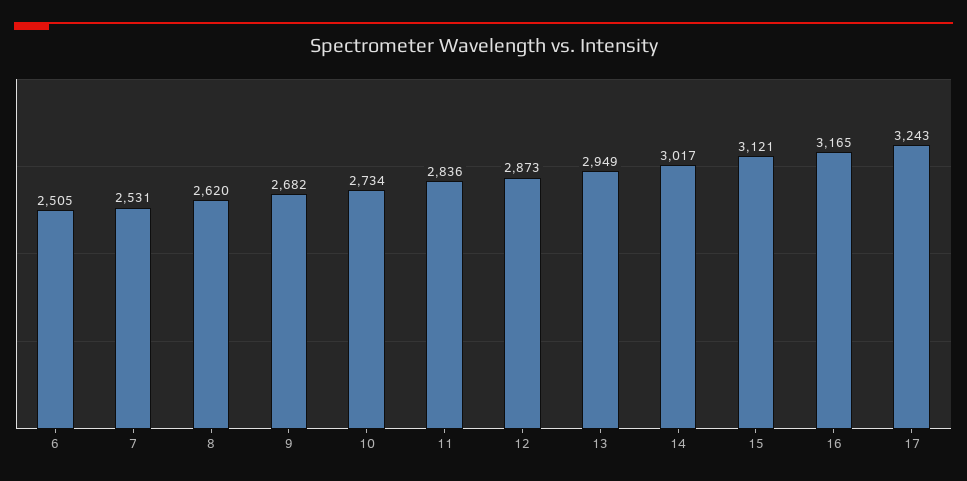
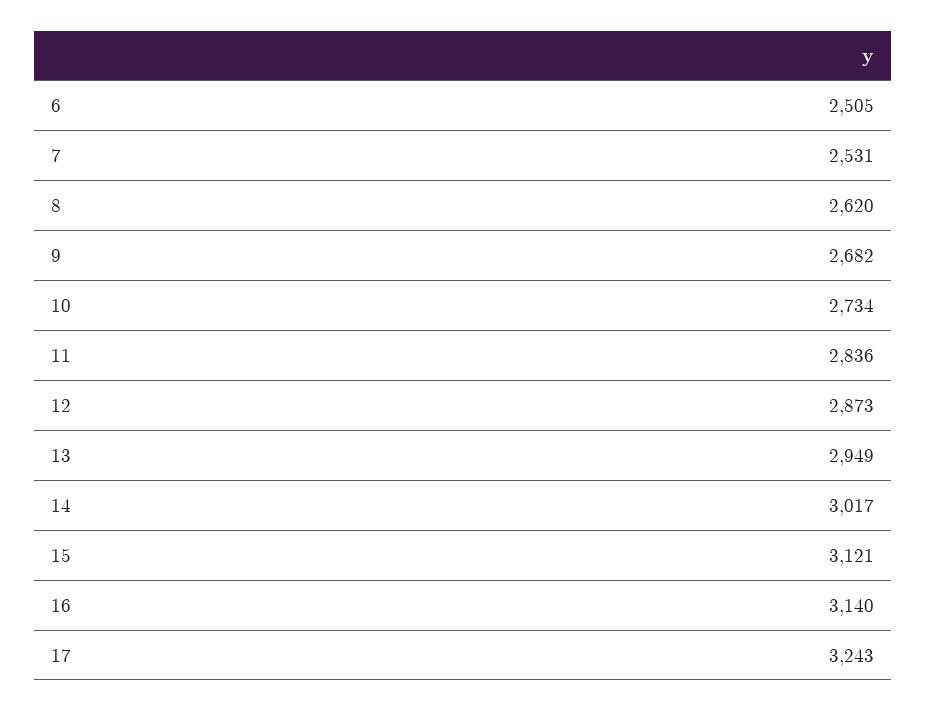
16: 3165 -> 3140

